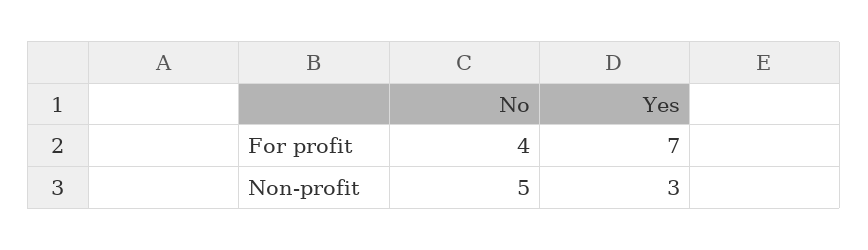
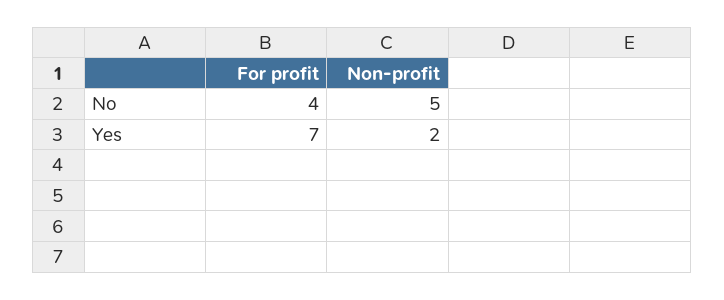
Yes, Non-profit: 3 -> 2

